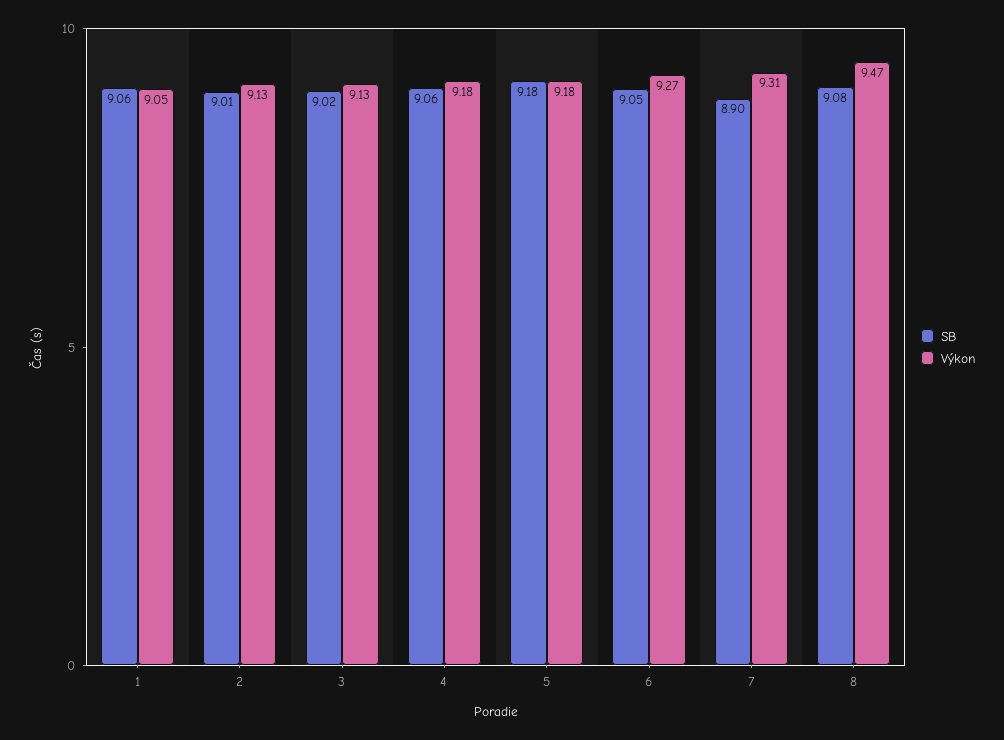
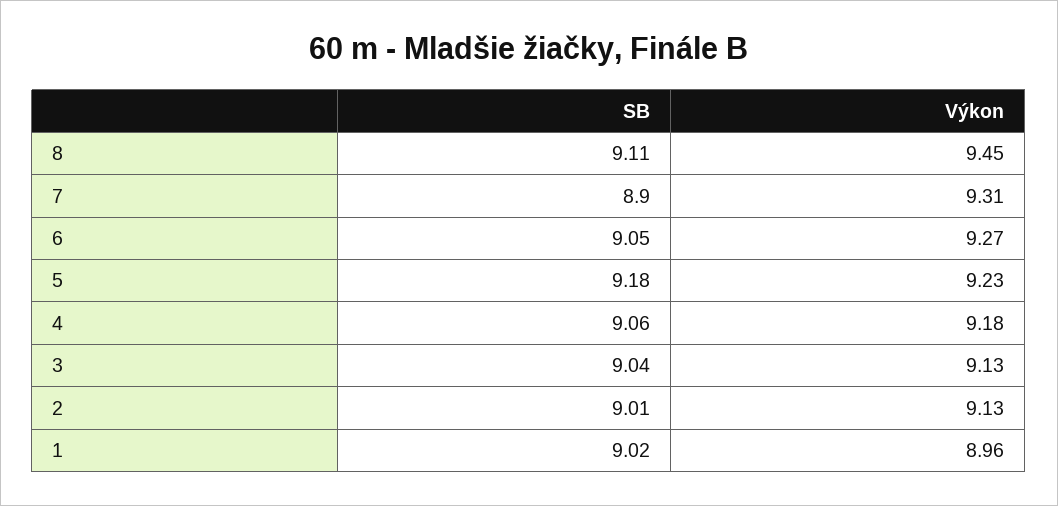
SB, 1: 9.06 -> 9.02
Výkon, 1: 9.05 -> 8.96
SB, 3: 9.02 -> 9.04
Výkon, 5: 9.18 -> 9.23
SB, 8: 9.08 -> 9.11
Výkon, 8: 9.47 -> 9.45

